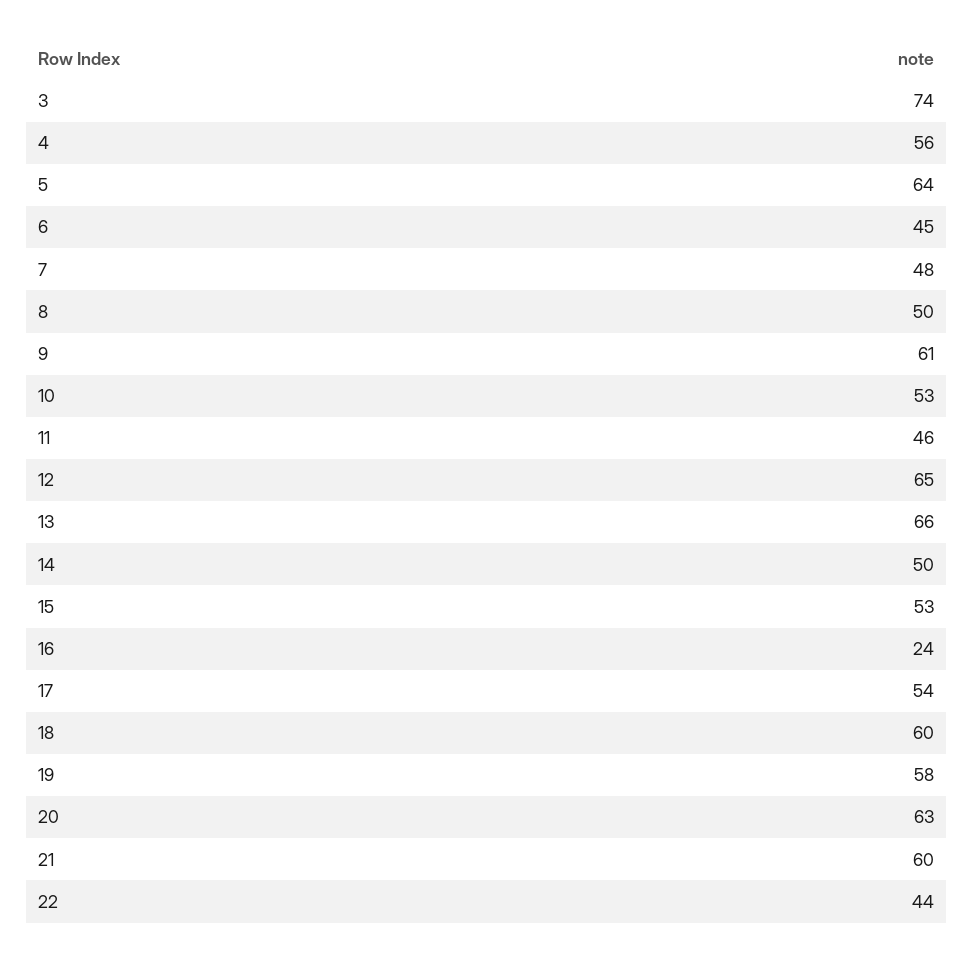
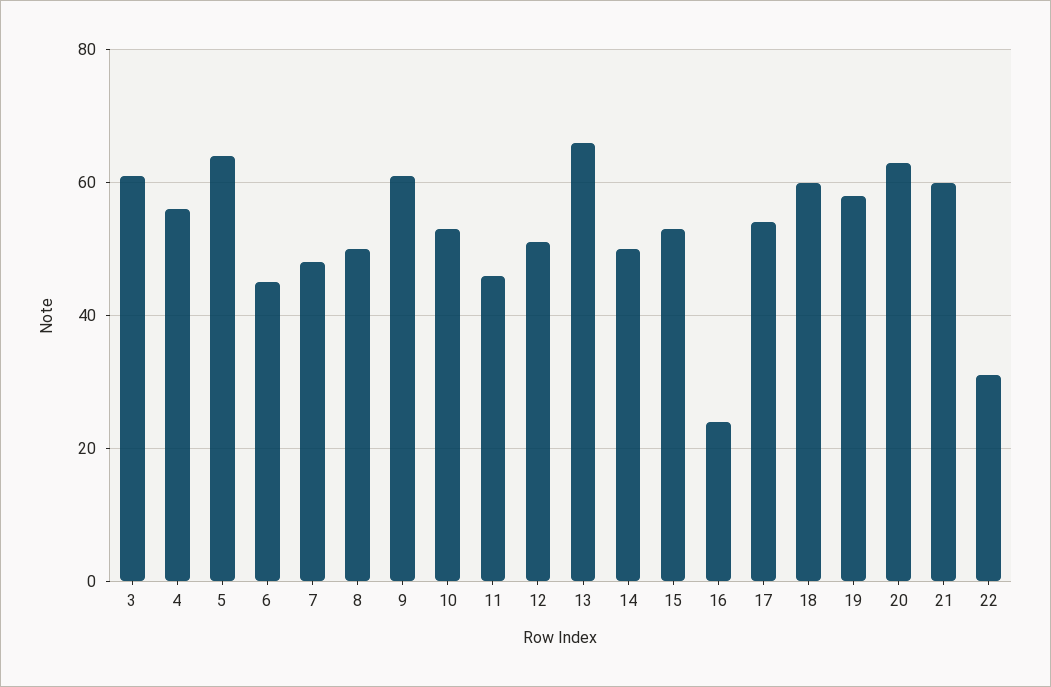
3: 74 -> 60
12: 65 -> 50
22: 44 -> 30

